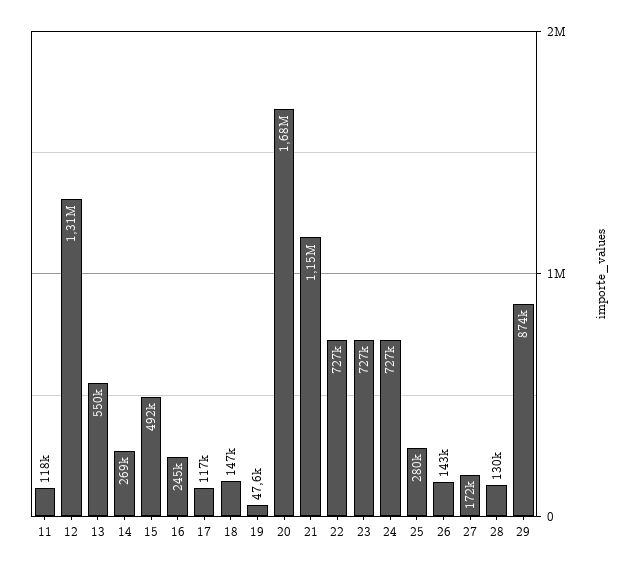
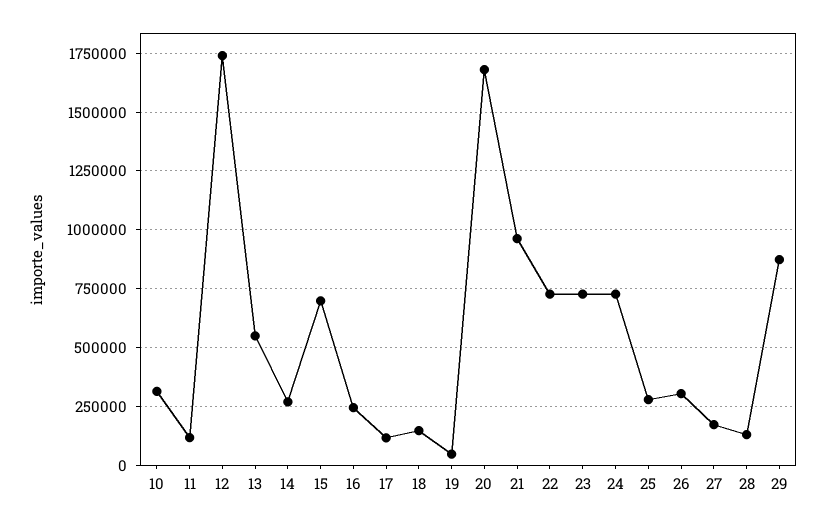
12: 1310000 -> 1750000
15: 492000 -> 700000
21: 1150000 -> 950000
26: 143000 -> 300000
10: none -> 300000

